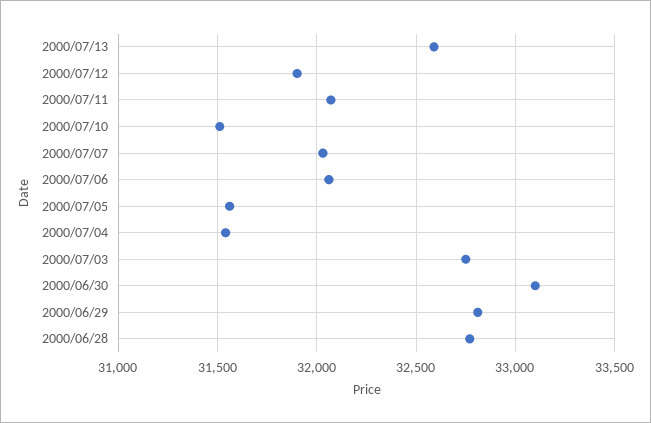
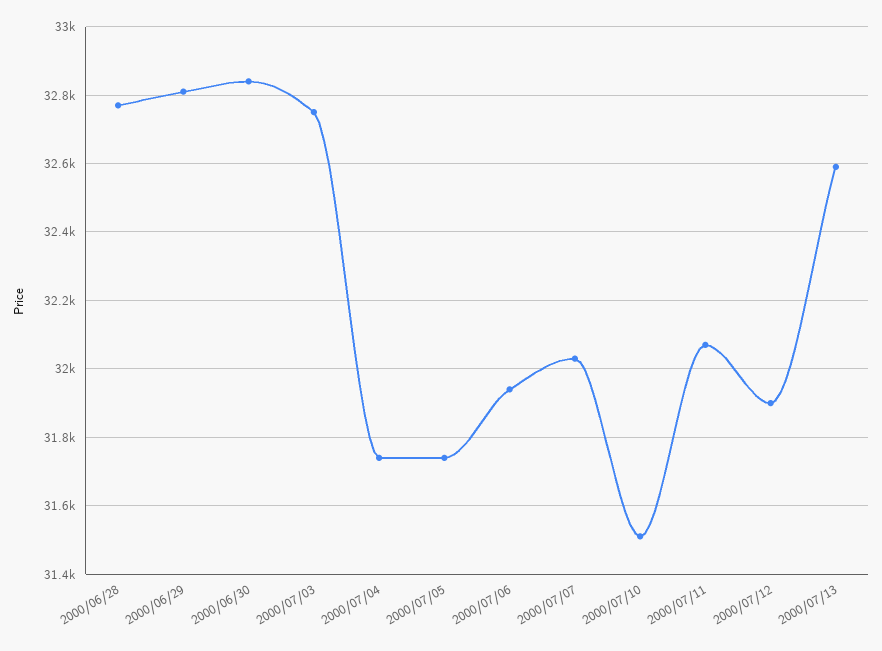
2000/07/06: 32050 -> 31940
2000/07/05: 31550 -> 31740
2000/07/04: 31550 -> 31740
2000/06/30: 33100 -> 32840

